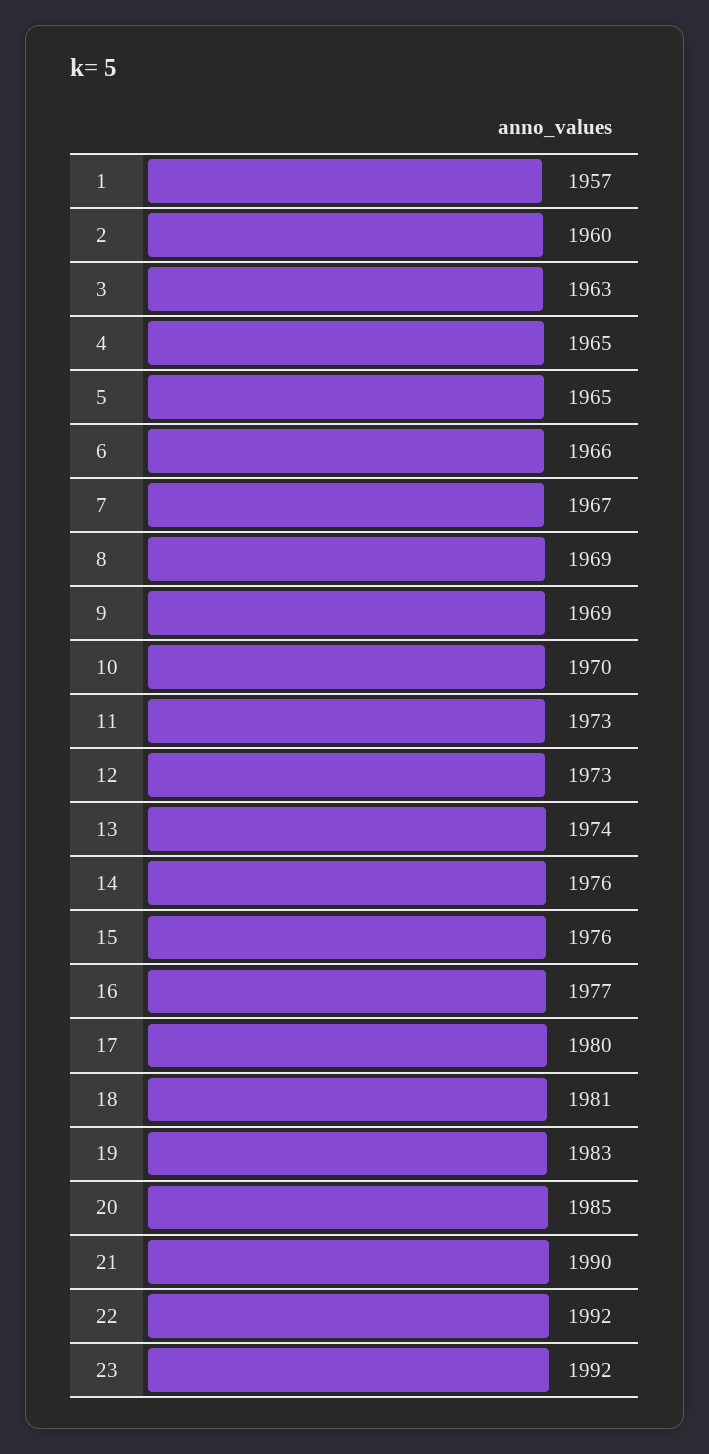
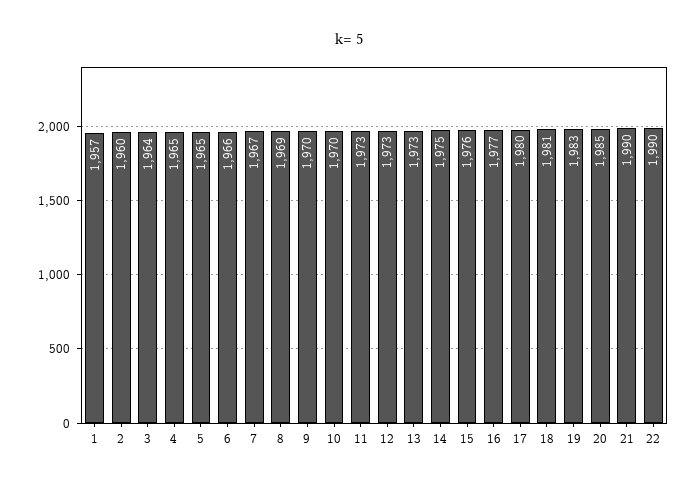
3: 1963 -> 1964
9: 1969 -> 1970
13: 1974 -> 1973
14: 1976 -> 1975
22: 1992 -> 1990
23: 1992 -> none

